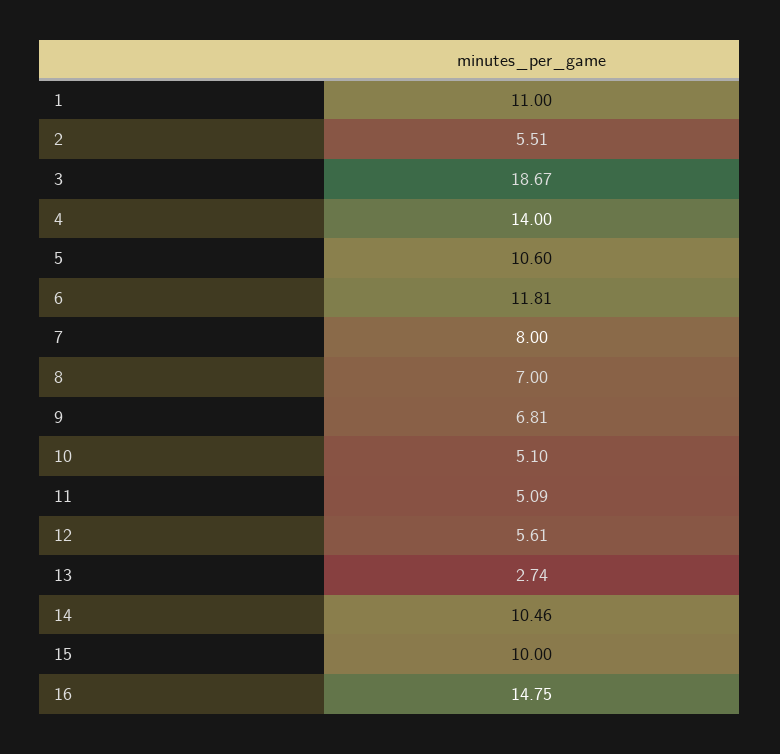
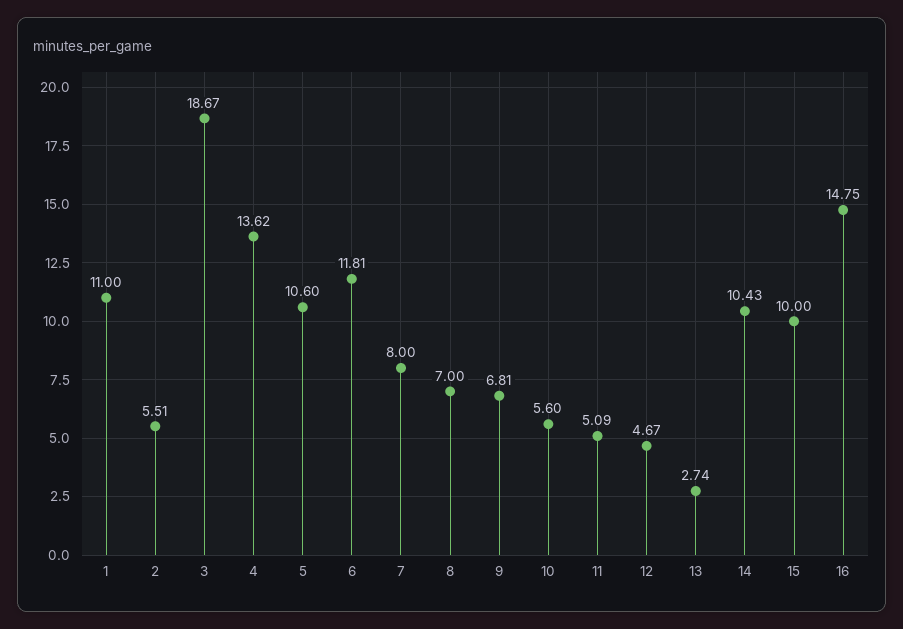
4: 14 -> 13.62
10: 5.1 -> 5.6
12: 5.61 -> 4.67
14: 10.46 -> 10.43

